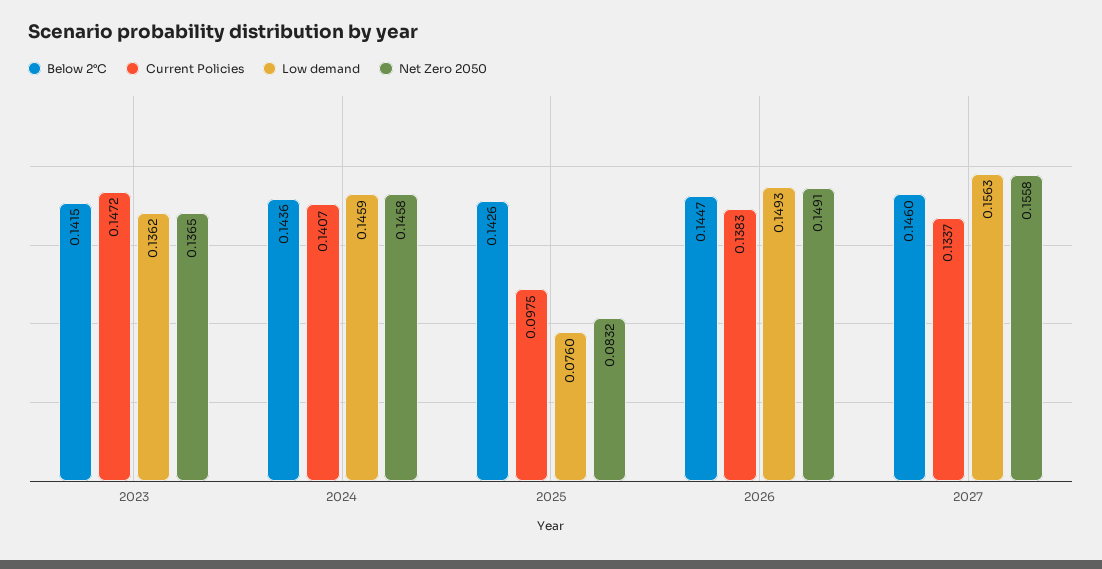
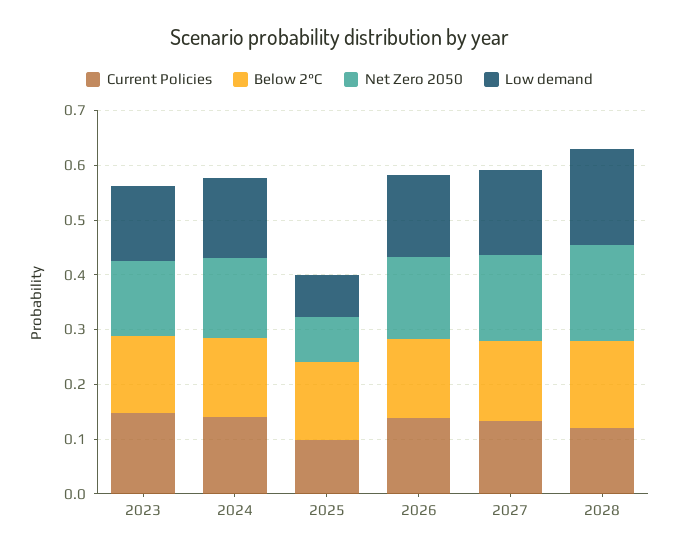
Current Policies, 2028: none -> 0.12
Below 2°C, 2028: none -> 0.16
Net Zero 2050, 2028: none -> 0.18
Low demand, 2028: none -> 0.18

